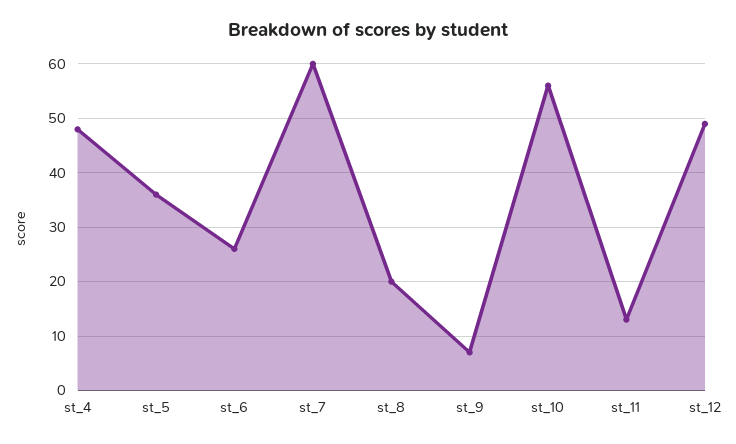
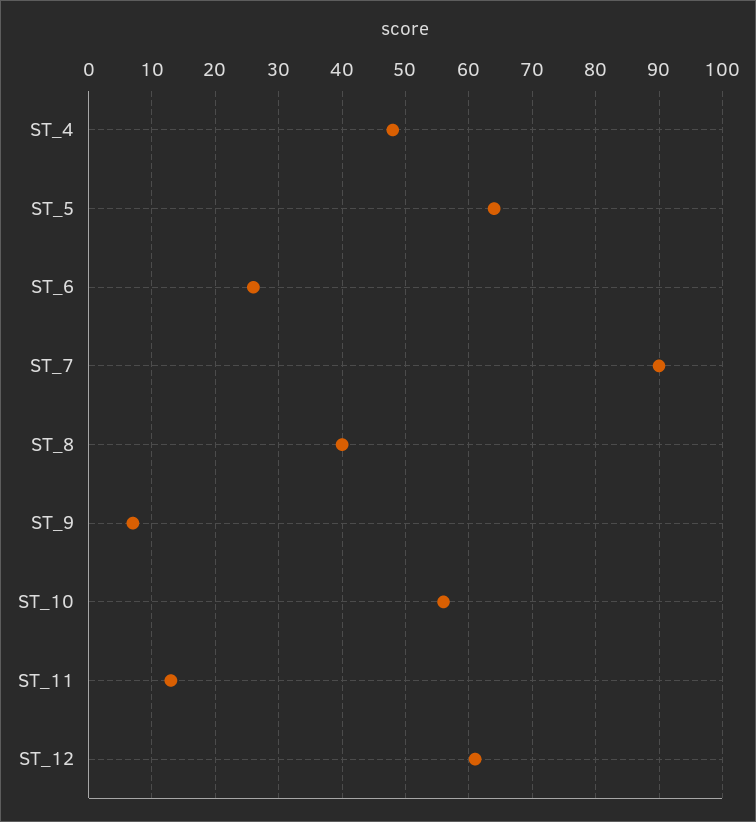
st_5: 35 -> 64
st_7: 60 -> 90
st_8: 20 -> 40
st_12: 50 -> 61

